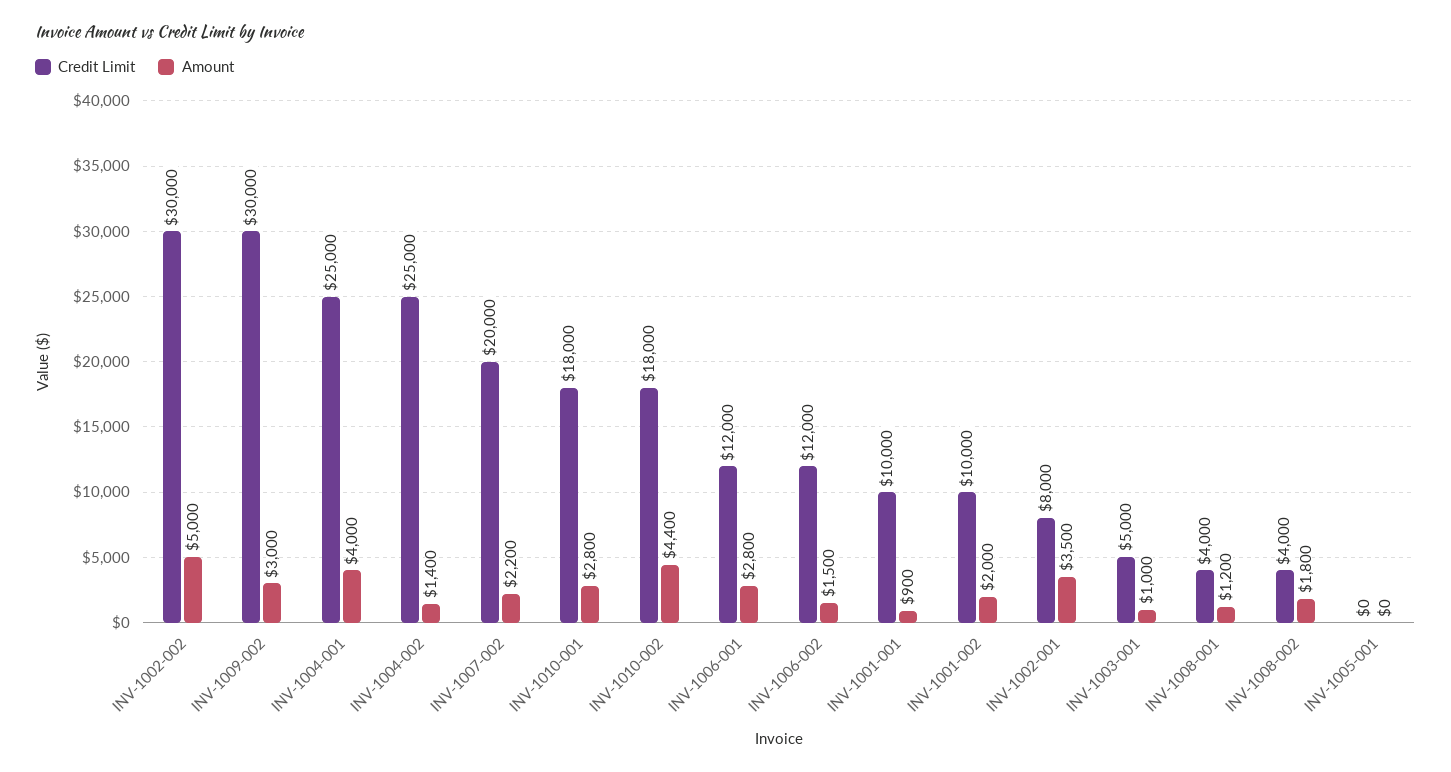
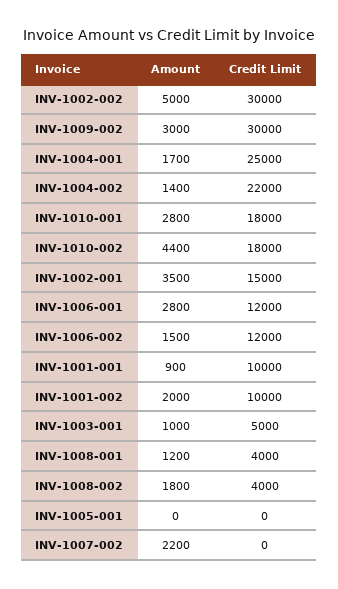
Amount, INV-1004-001: 4000 -> 1700
Credit Limit, INV-1004-002: 25000 -> 22000
Credit Limit, INV-1007-002: 20000 -> 0
Credit Limit, INV-1002-001: 8000 -> 15000

